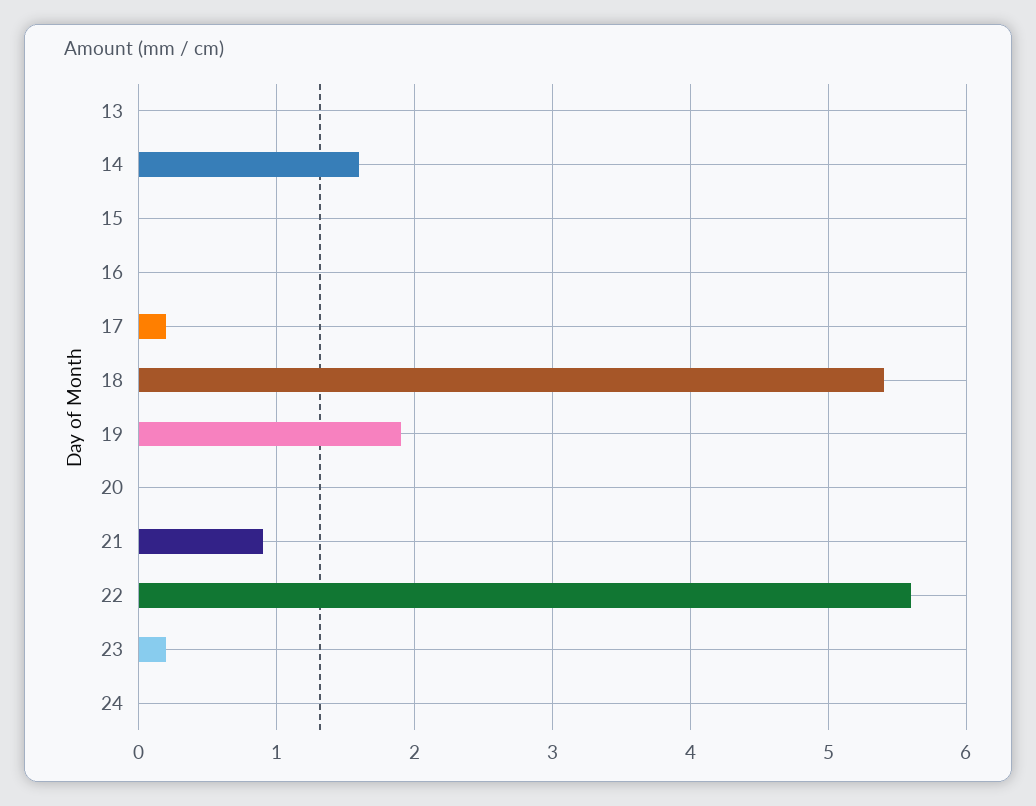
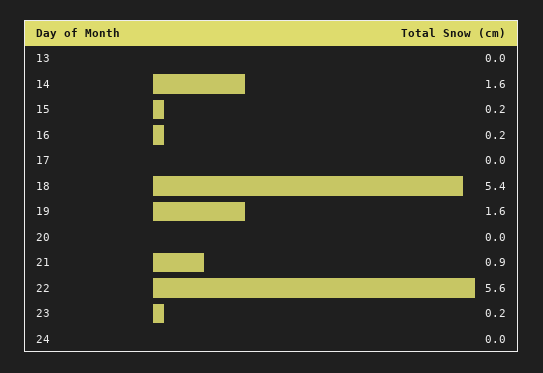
15: 0 -> 0.2
16: 0 -> 0.2
17: 0.2 -> 0
19: 1.9 -> 1.6

